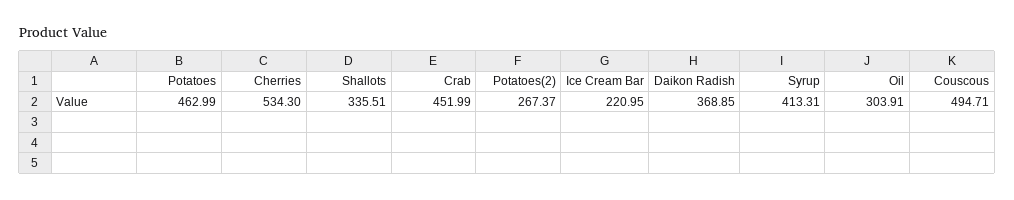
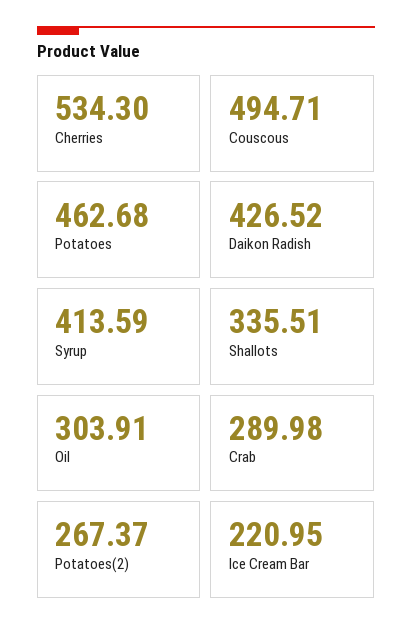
Potatoes: 462.99 -> 462.68
Crab: 451.99 -> 289.98
Daikon Radish: 368.85 -> 426.52
Syrup: 413.31 -> 413.59

